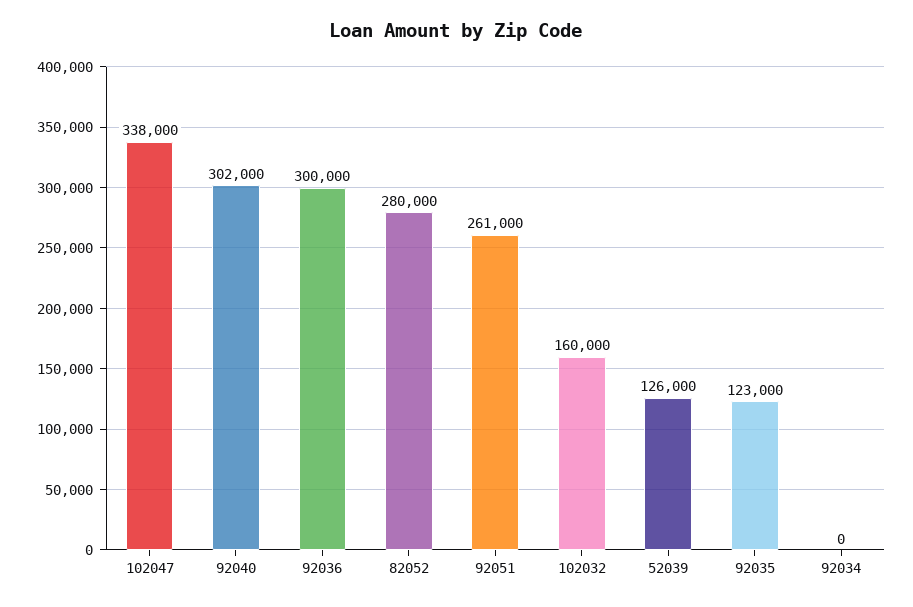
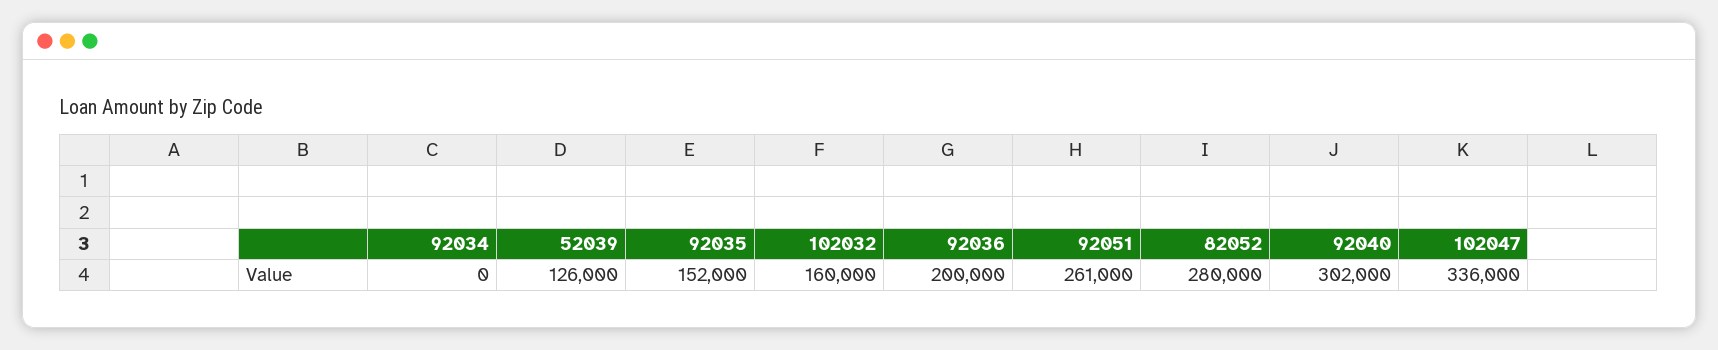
102047: 338000 -> 336000
92036: 300000 -> 200000
92035: 123000 -> 152000

